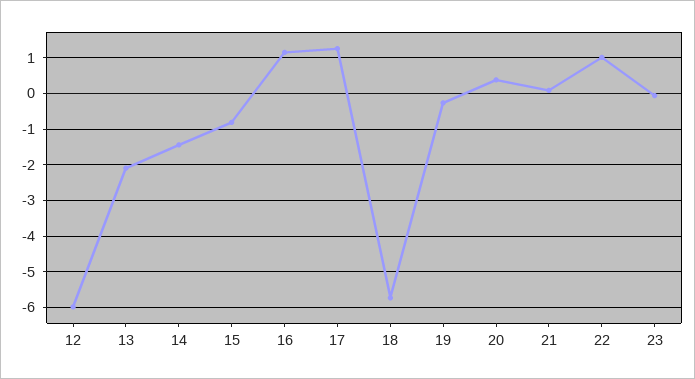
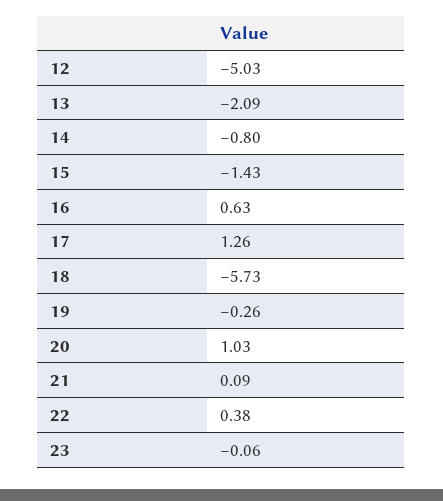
12: -6 -> -5.03
14: -1.4 -> -0.8
15: -0.8 -> -1.43
16: 1.2 -> 0.63
20: 0.4 -> 1.03
22: 1 -> 0.38

